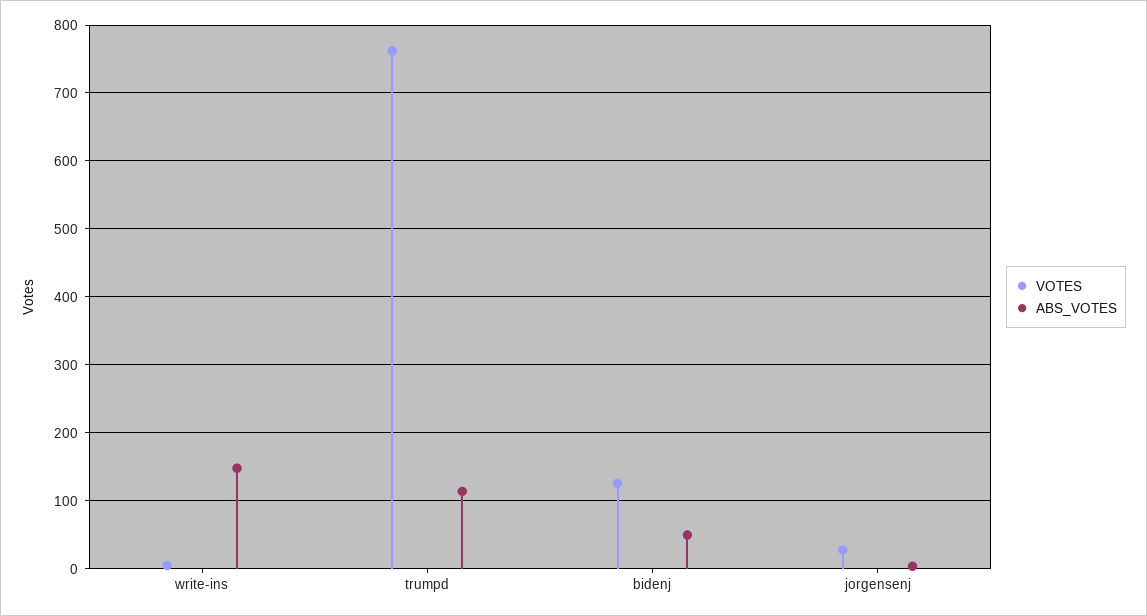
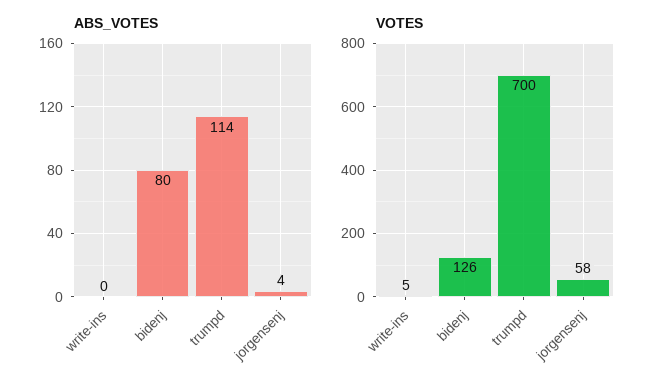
ABS_VOTES, write-ins: 150 -> 0
VOTES, trumpd: 760 -> 700
ABS_VOTES, bidenj: 50 -> 80
VOTES, jorgensenj: 30 -> 58

